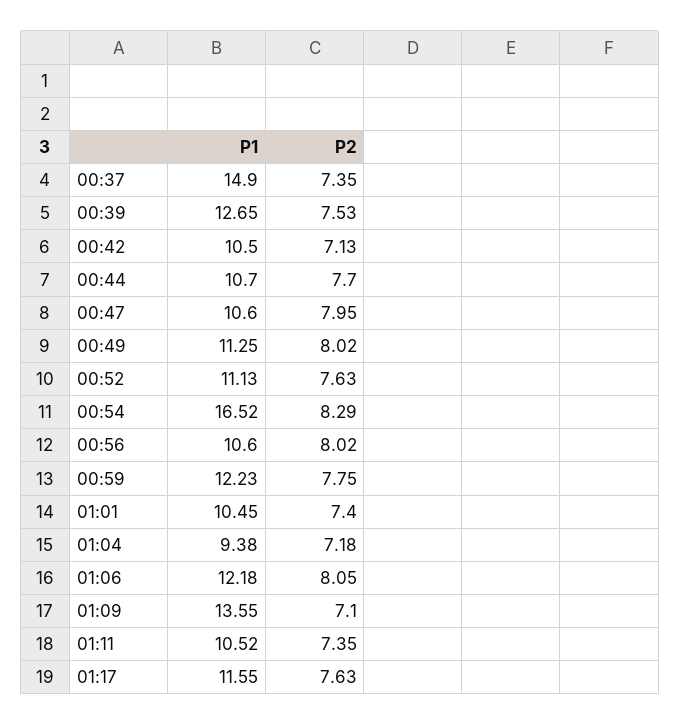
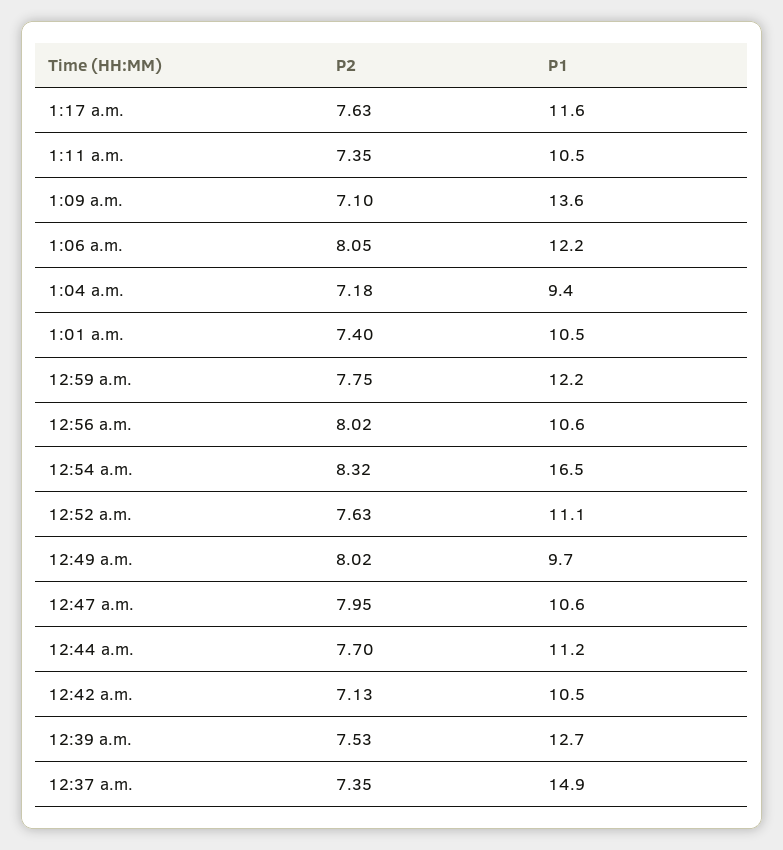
P1, 00:44: 10.7 -> 11.2
P1, 00:49: 11.25 -> 9.7
P2, 00:54: 8.29 -> 8.32

